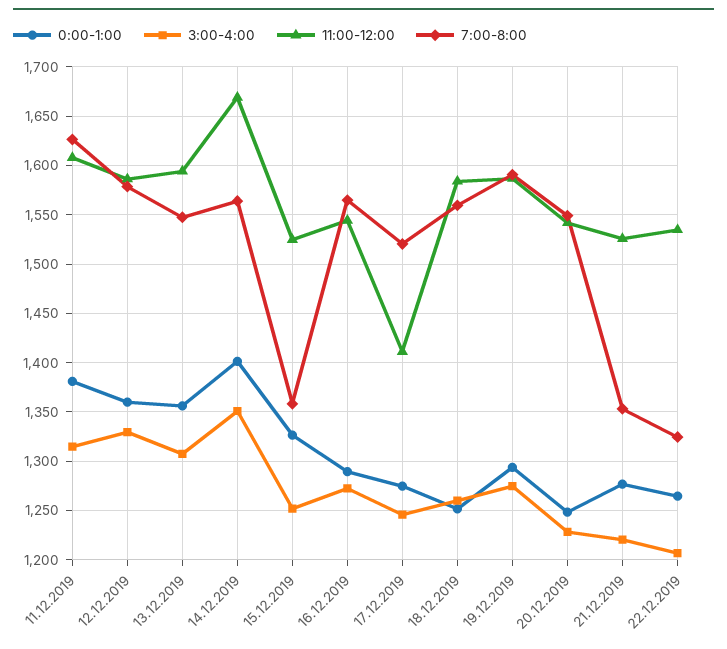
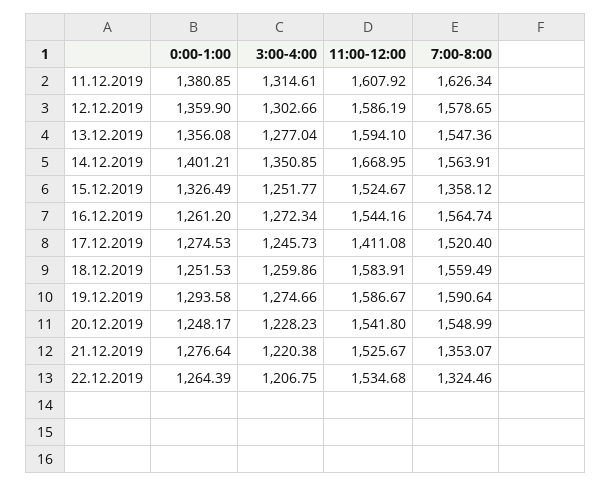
3:00-4:00, 12.12.2019: 1330 -> 1302.66
3:00-4:00, 13.12.2019: 1310 -> 1277.04
0:00-1:00, 16.12.2019: 1290 -> 1261.2

